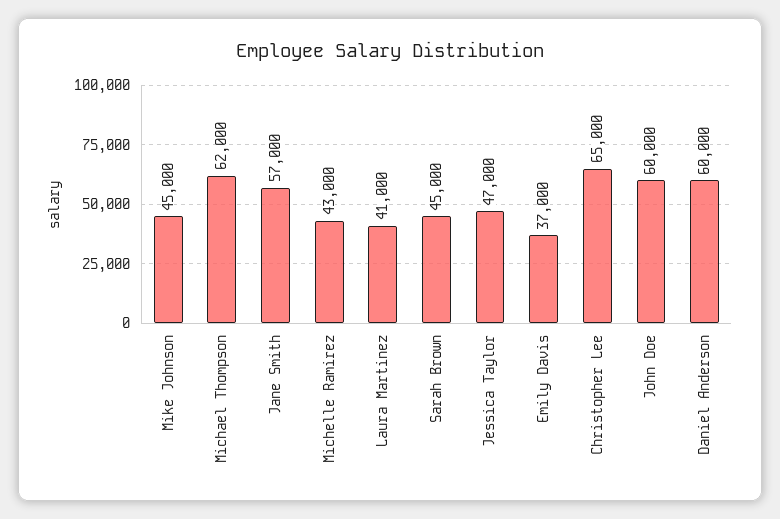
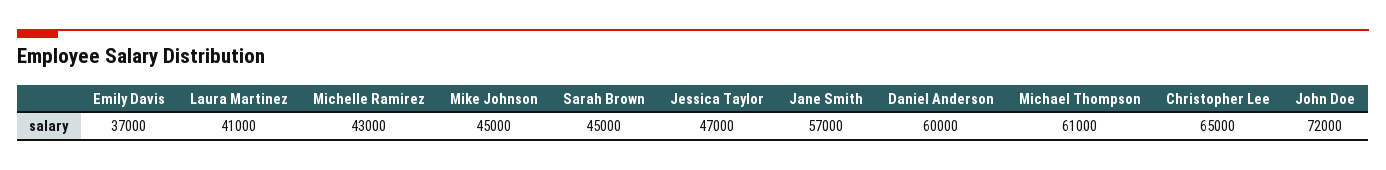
Michael Thompson: 62000 -> 61000
John Doe: 60000 -> 72000

